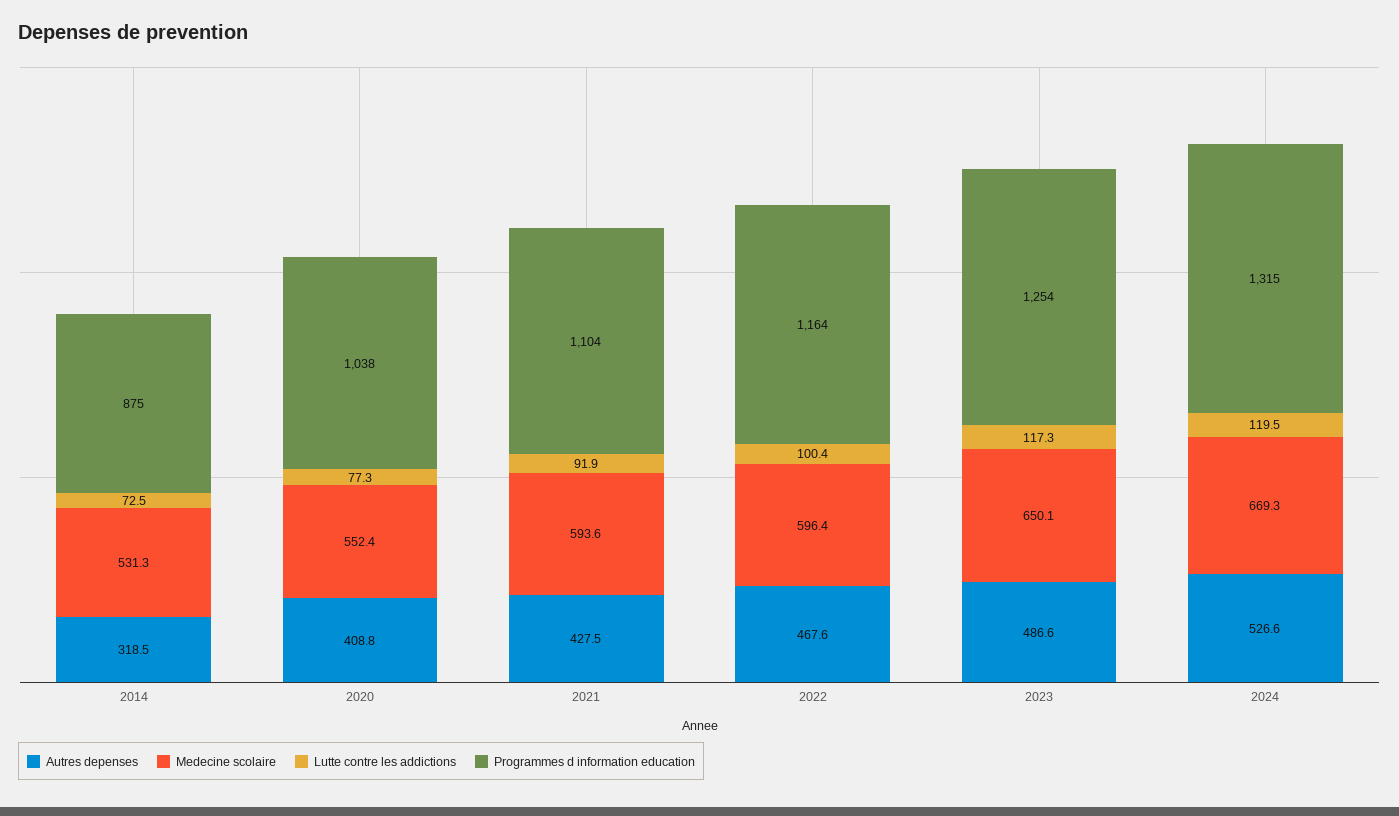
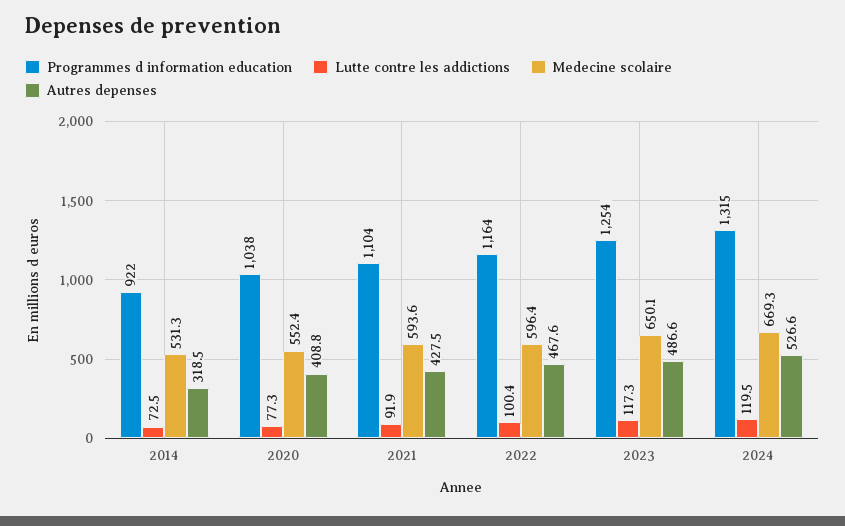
Programmes d information education, 2014: 875 -> 922

